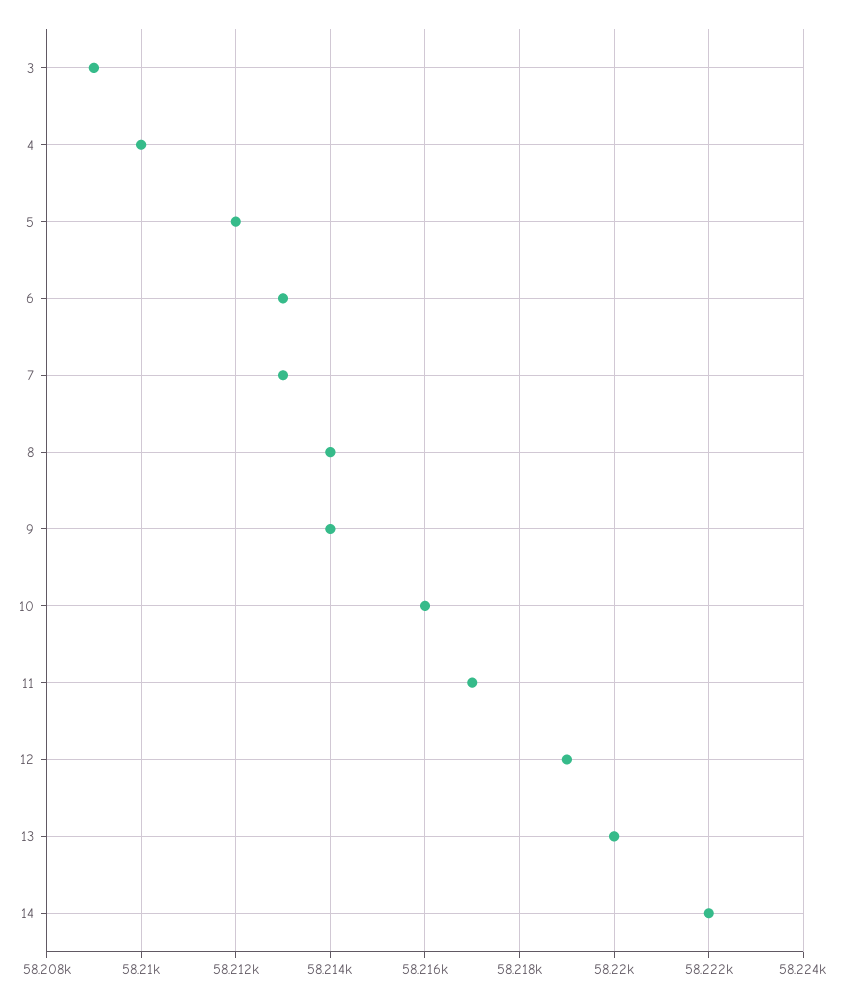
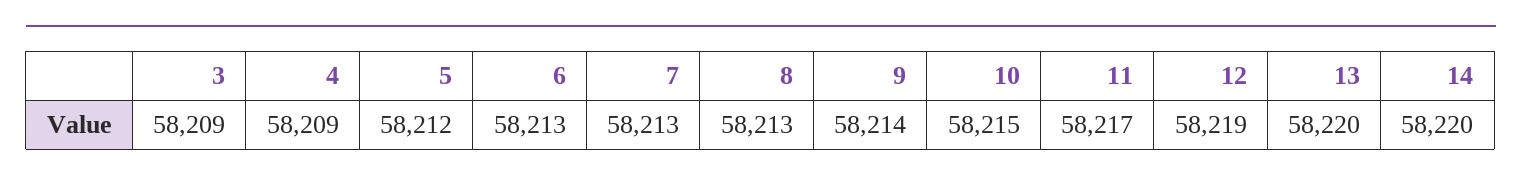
4: 58210 -> 58209
8: 58214 -> 58213
10: 58216 -> 58215
14: 58222 -> 58220

